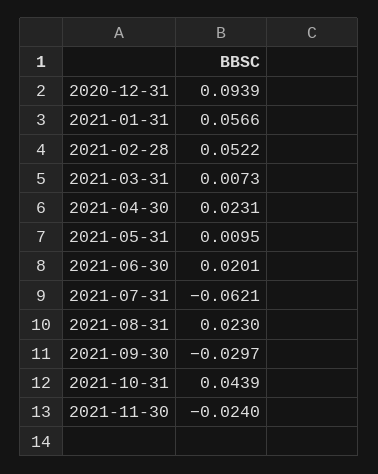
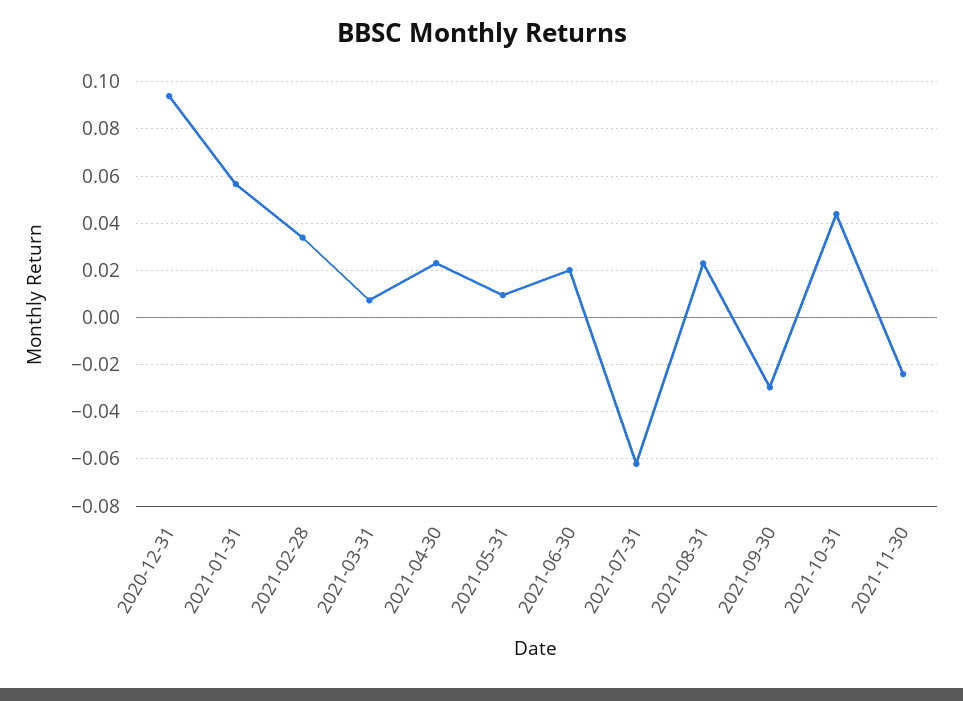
2021-02-28: 0.0522 -> 0.035

